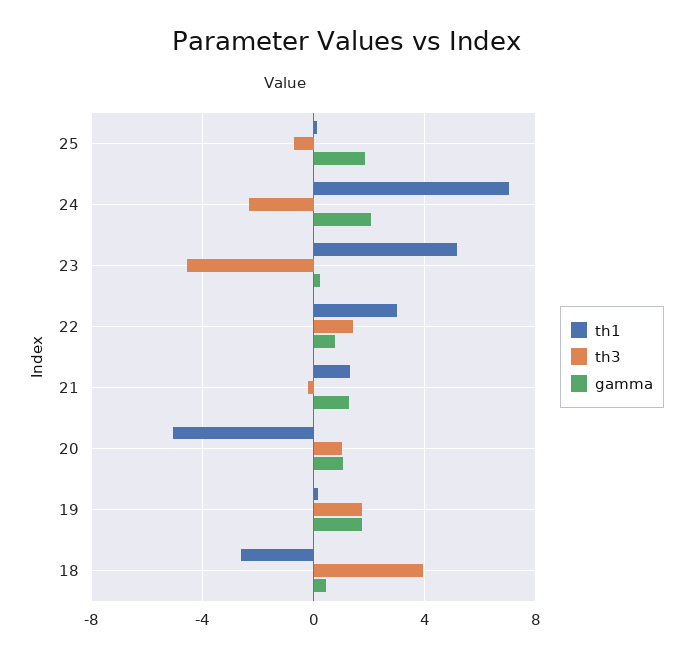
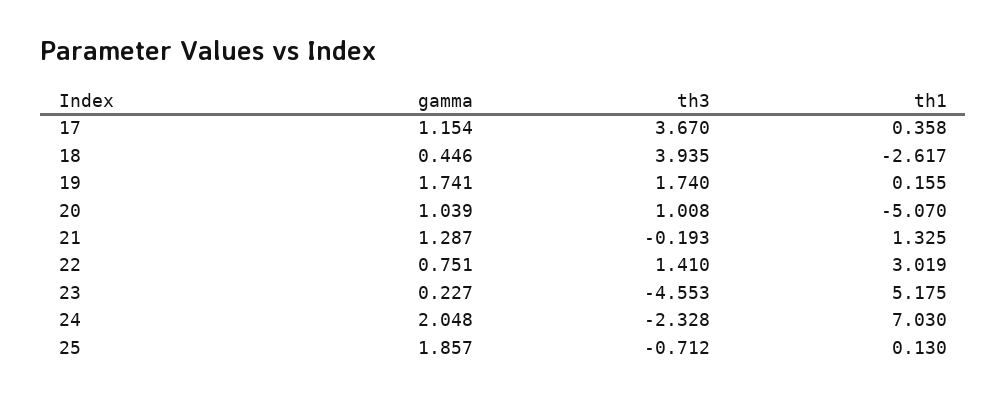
gamma, 17: none -> 1.154
th3, 17: none -> 3.67
th1, 17: none -> 0.358

